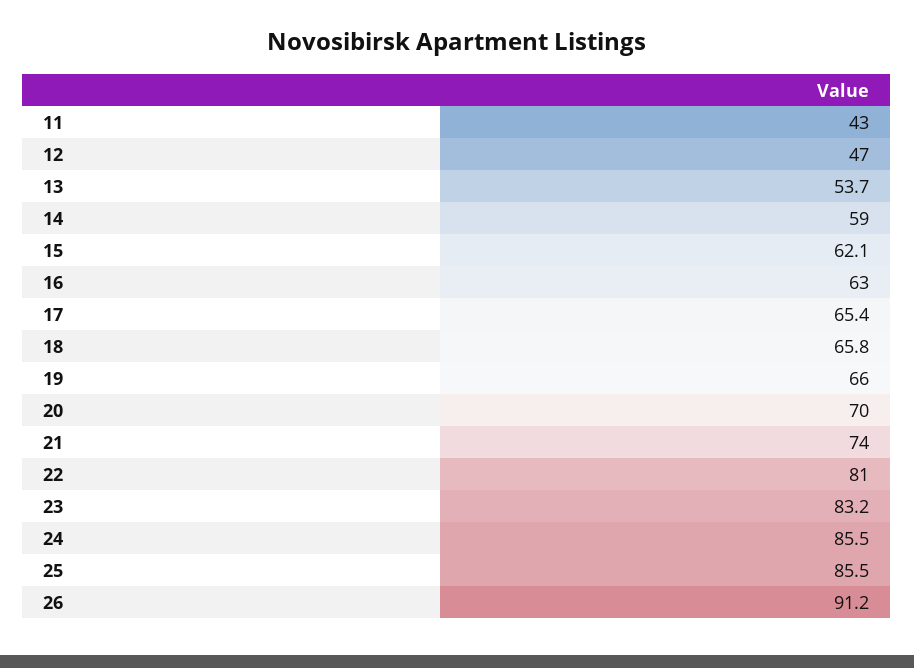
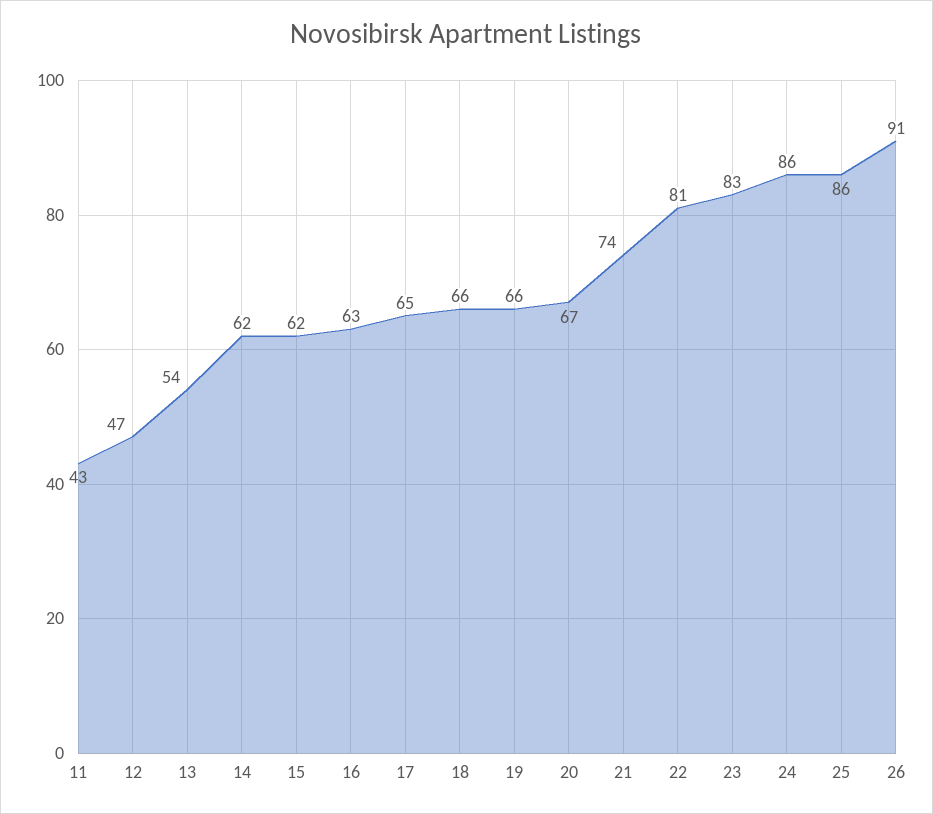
14: 59 -> 62
20: 70 -> 67

